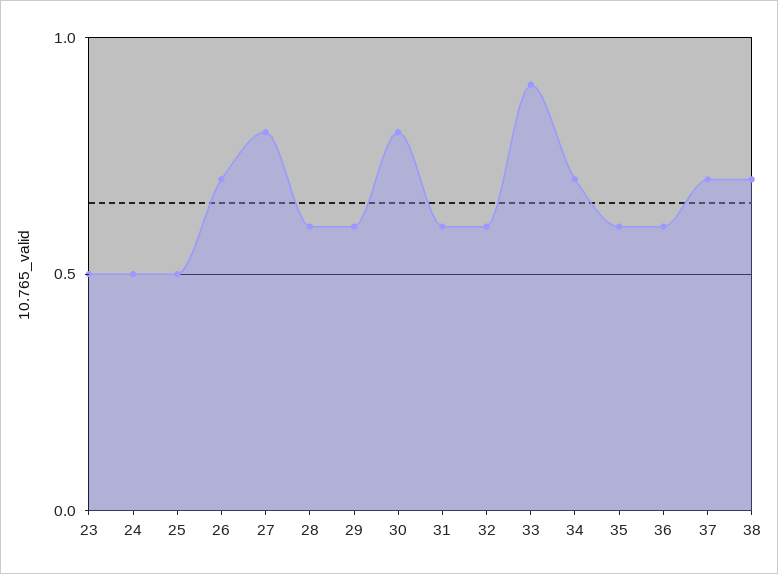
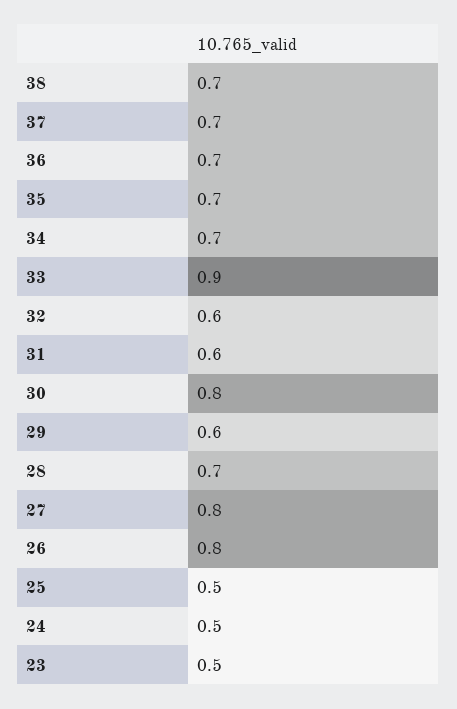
26: 0.7 -> 0.8
28: 0.6 -> 0.7
35: 0.6 -> 0.7
36: 0.6 -> 0.7

